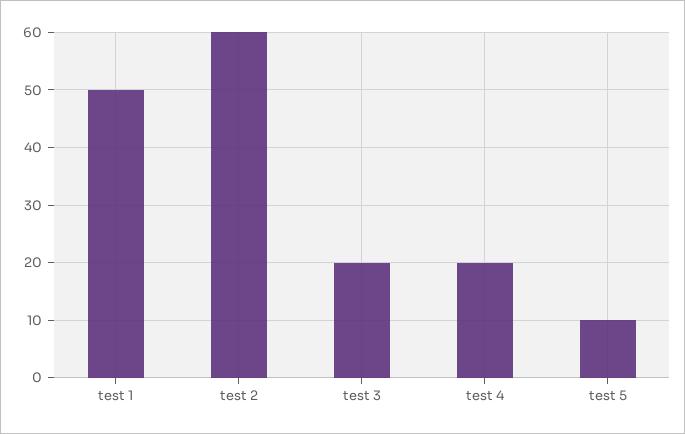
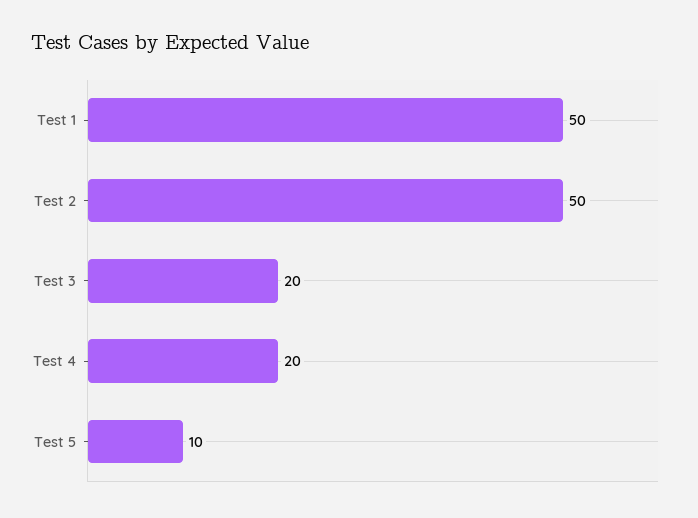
test 2: 60 -> 50

